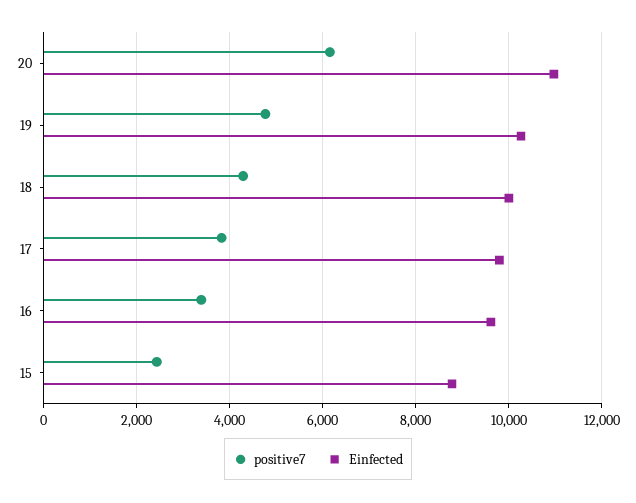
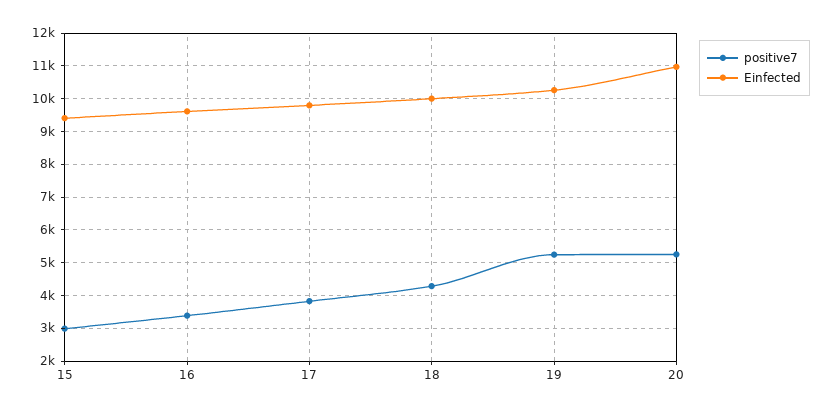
positive7, 20: 6200 -> 5200
positive7, 19: 4800 -> 5200
positive7, 15: 2400 -> 3000
Einfected, 15: 8800 -> 9400

